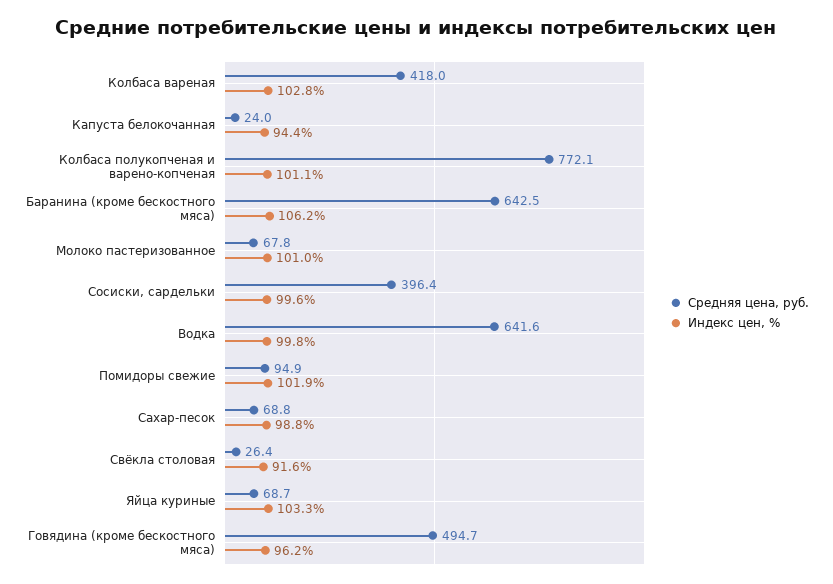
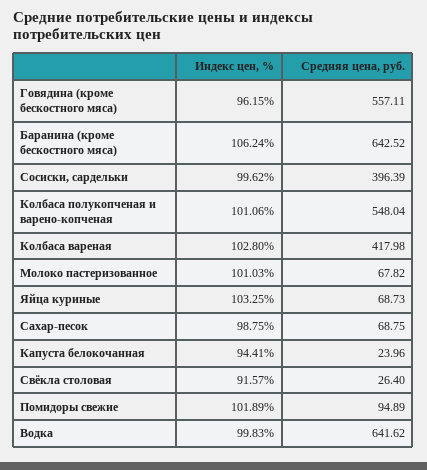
Средняя цена, руб., Колбаса полукопченая и варено-копченая: 772.1 -> 548.04
Средняя цена, руб., Говядина (кроме бескостного мяса): 494.7 -> 557.11

